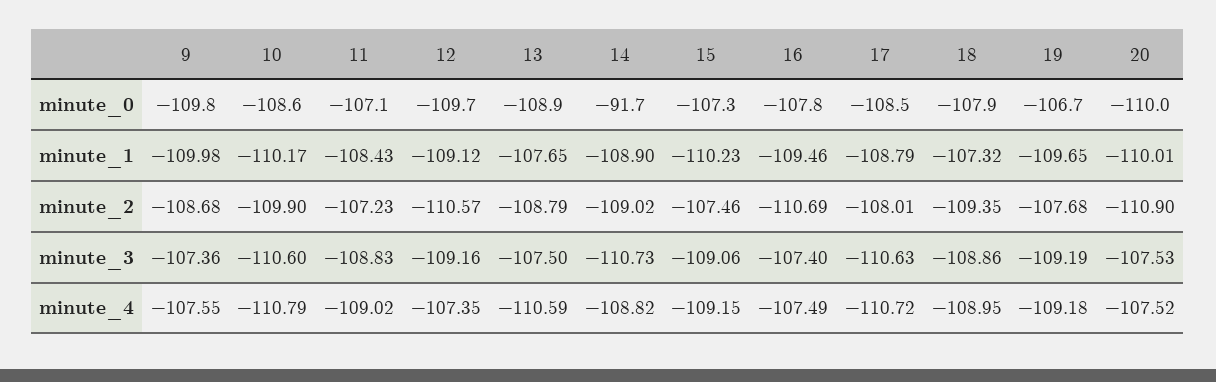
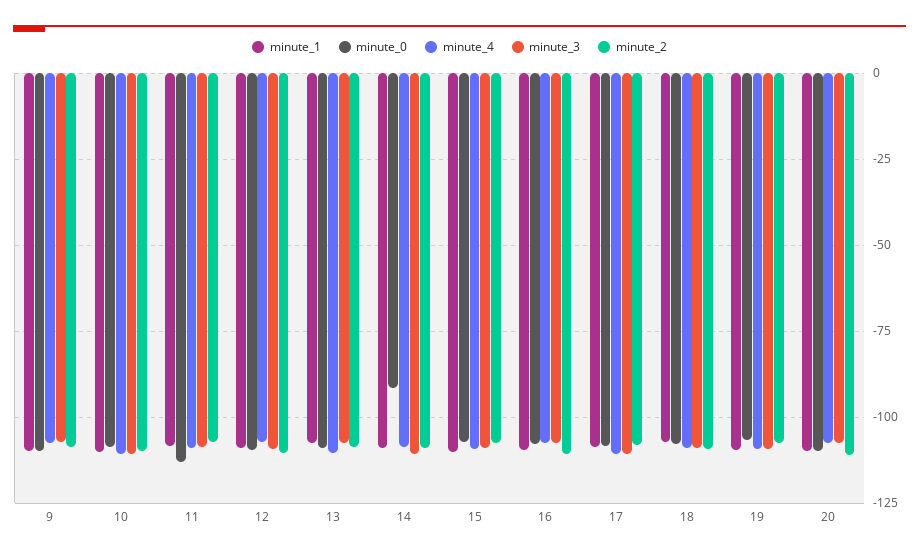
minute_0, 11: -107.1 -> -112.5

